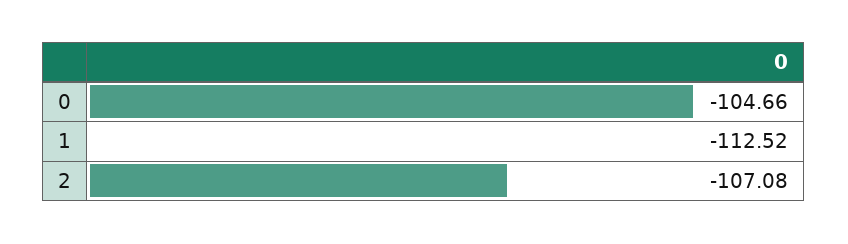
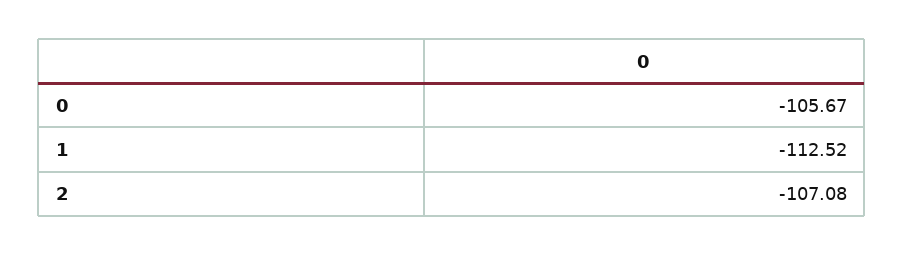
0: -104.66 -> -105.67

